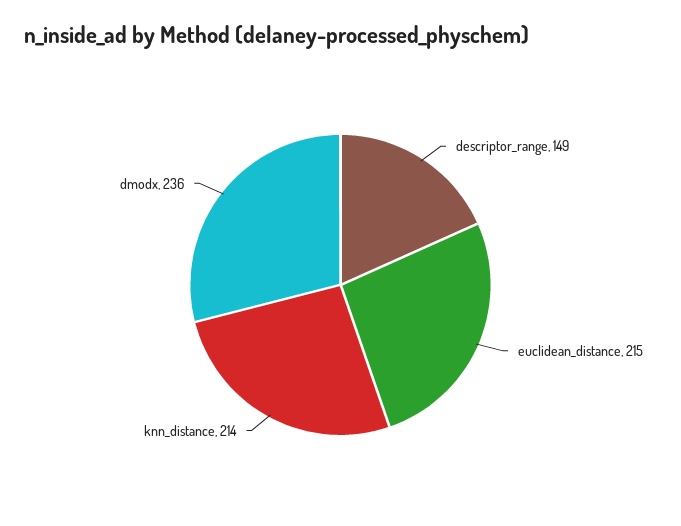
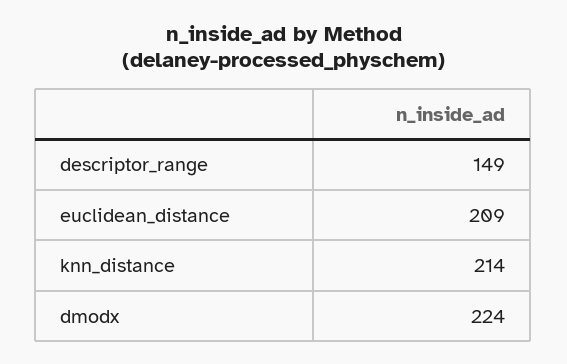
euclidean_distance: 215 -> 209
dmodx: 236 -> 224

